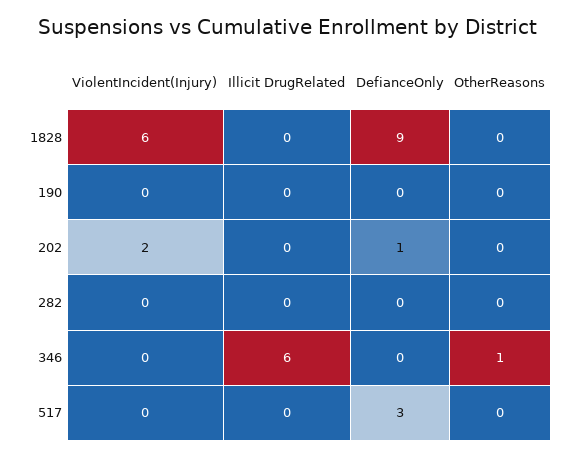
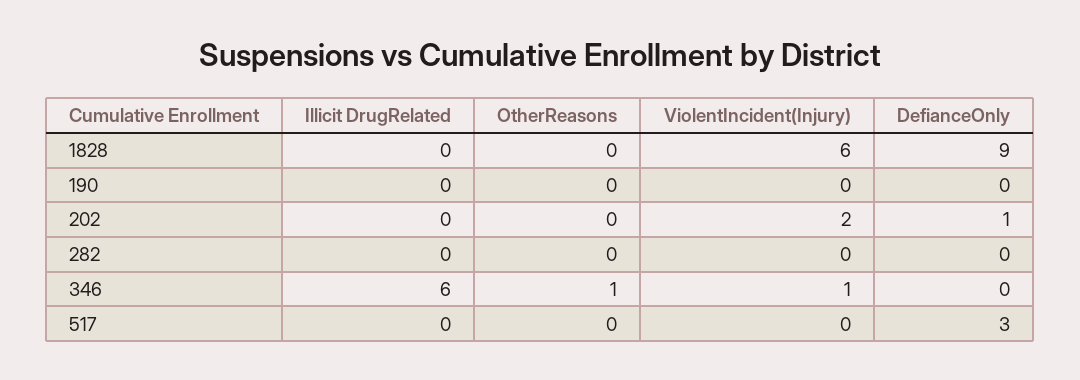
ViolentIncident(Injury), 346: 0 -> 1

